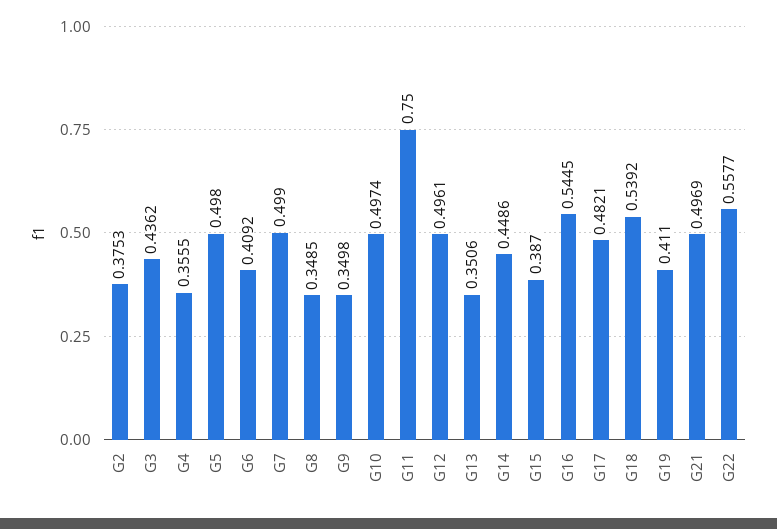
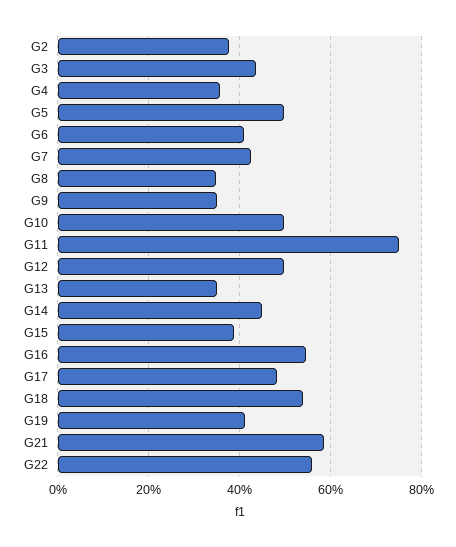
G7: 0.499 -> 0.42
G21: 0.4969 -> 0.58

